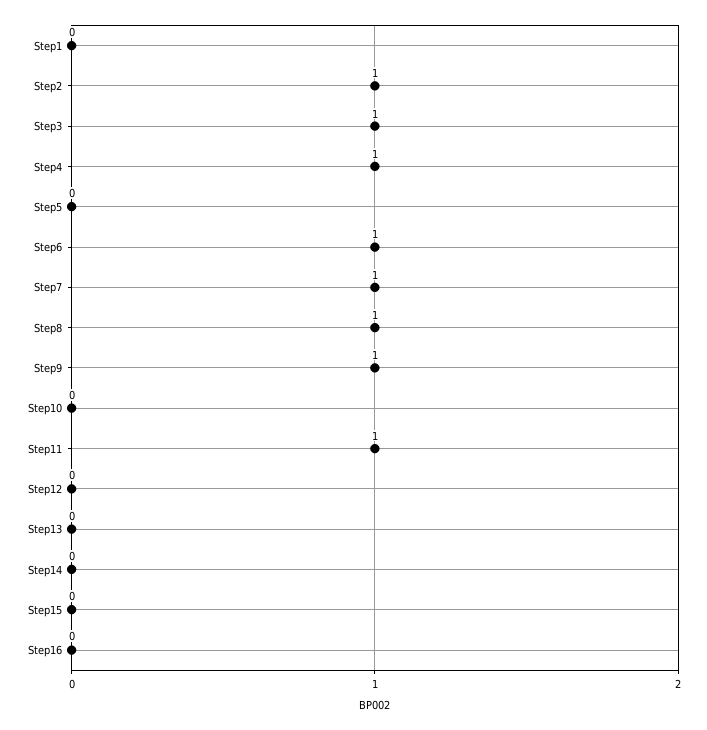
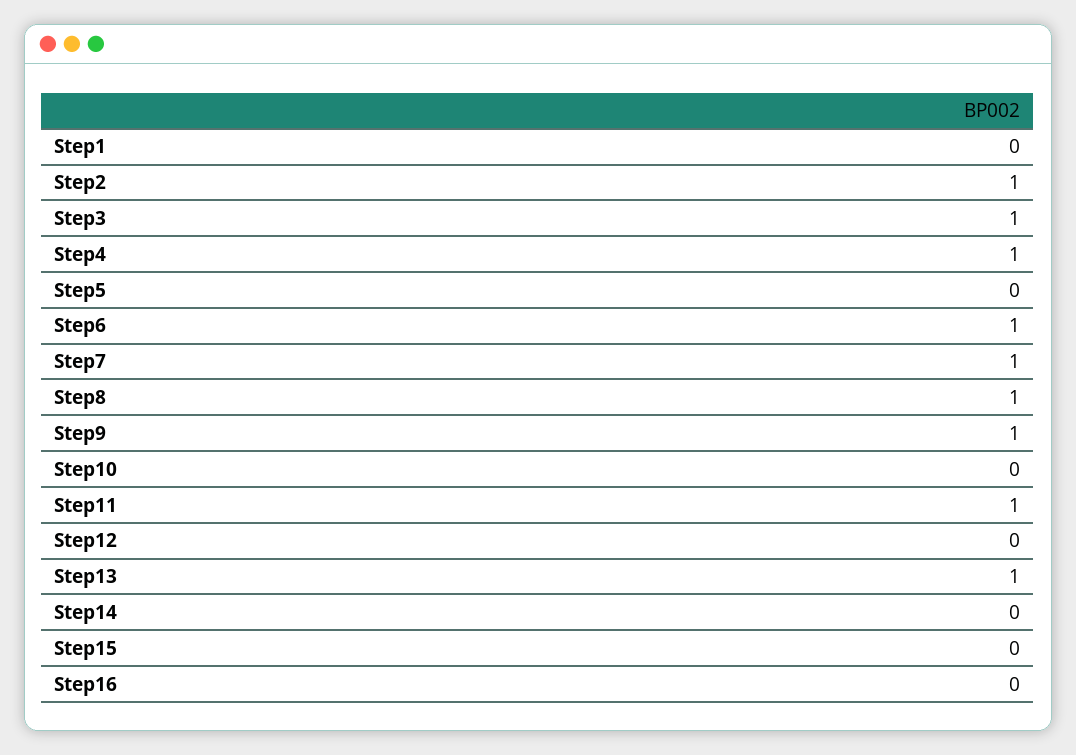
Step13: 0 -> 1

